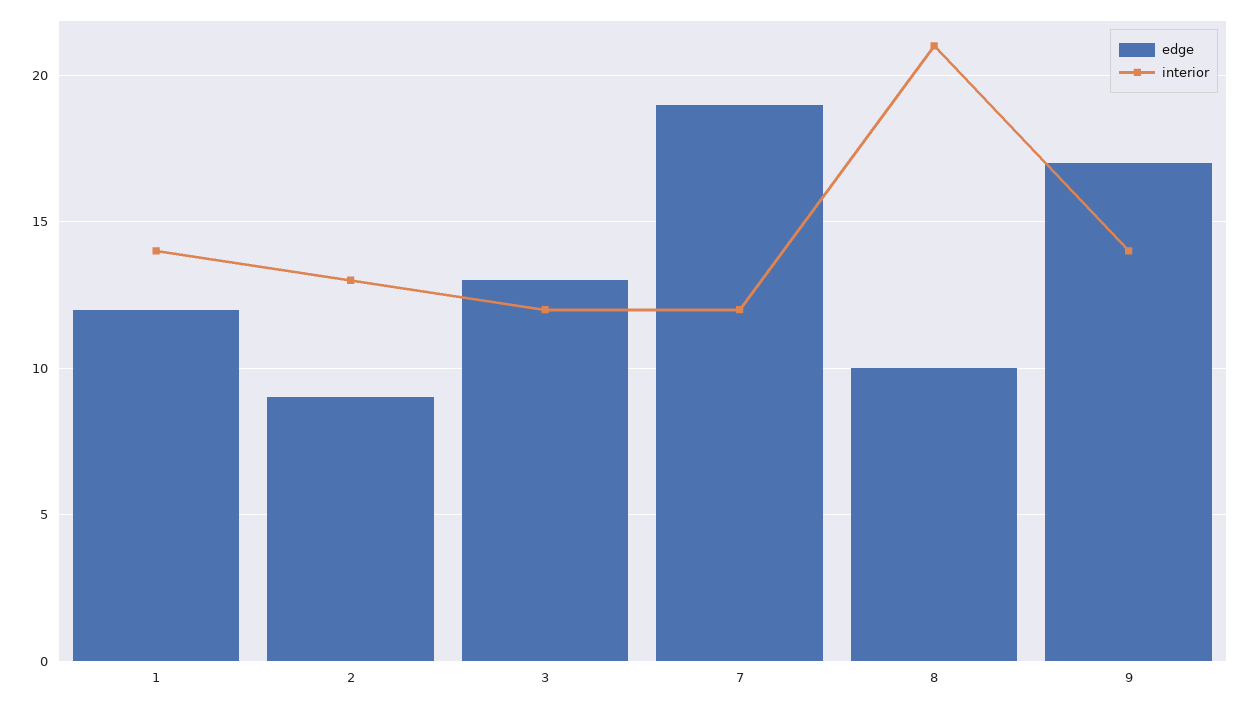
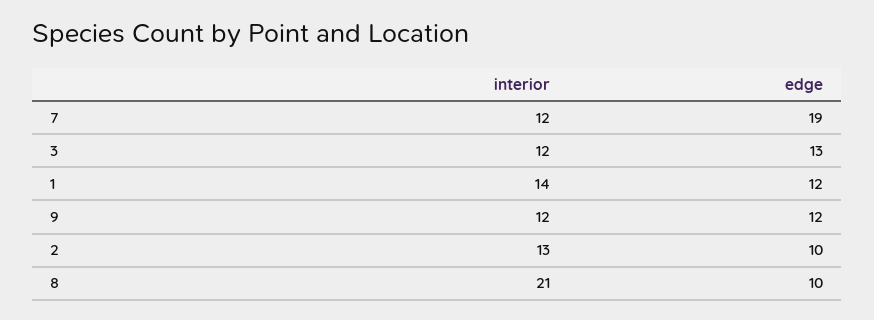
edge, 2: 9 -> 10
edge, 9: 17 -> 12
interior, 9: 14 -> 12

